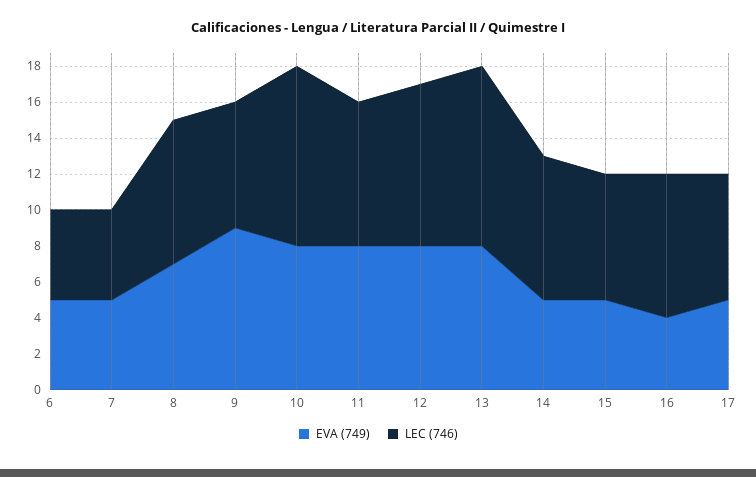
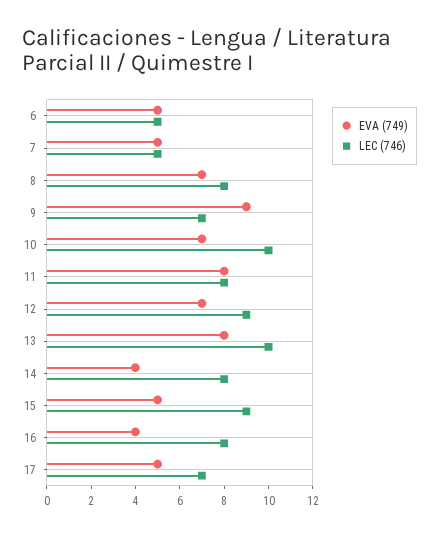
EVA (749), 10: 8 -> 7
EVA (749), 12: 8 -> 7
EVA (749), 14: 5 -> 4
LEC (746), 15: 7 -> 9

